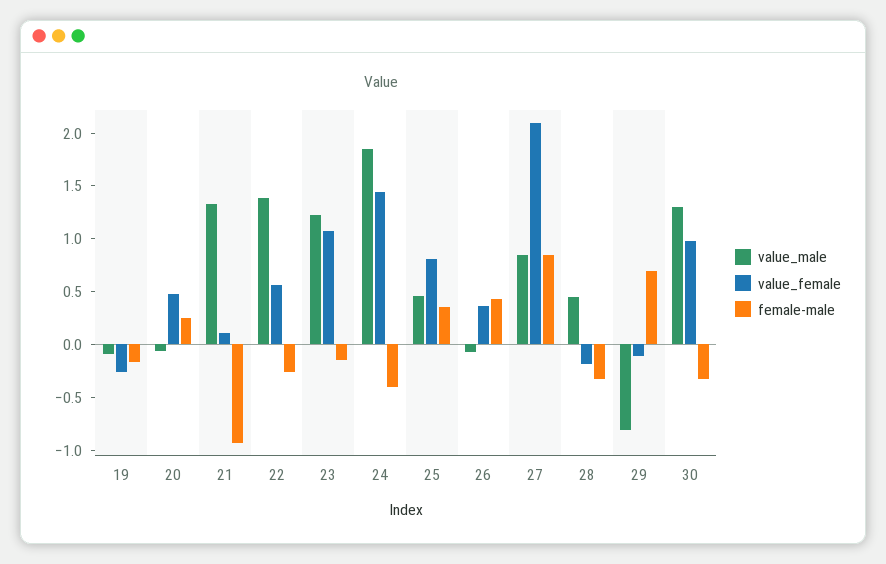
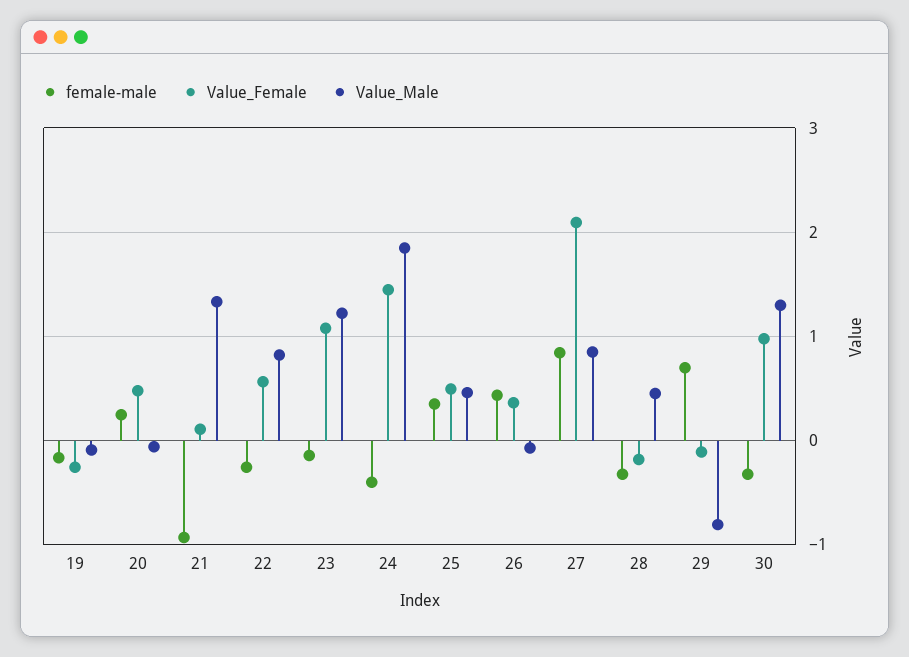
value_male, 22: 1.4 -> 0.8
value_female, 25: 0.8 -> 0.5

